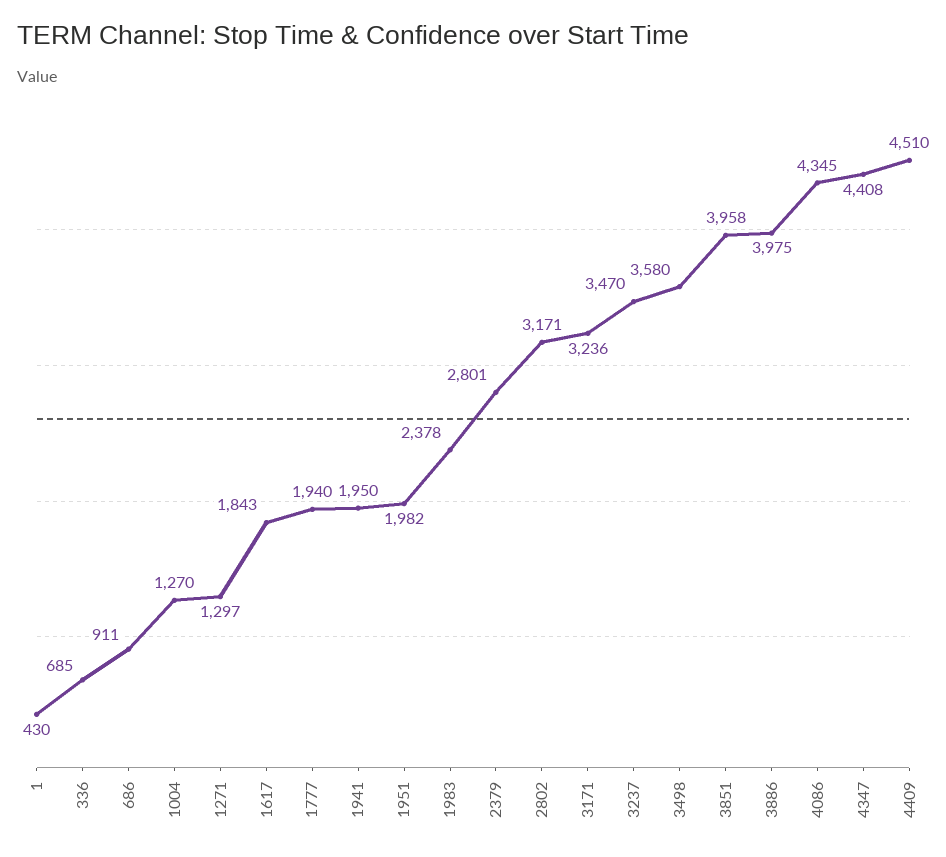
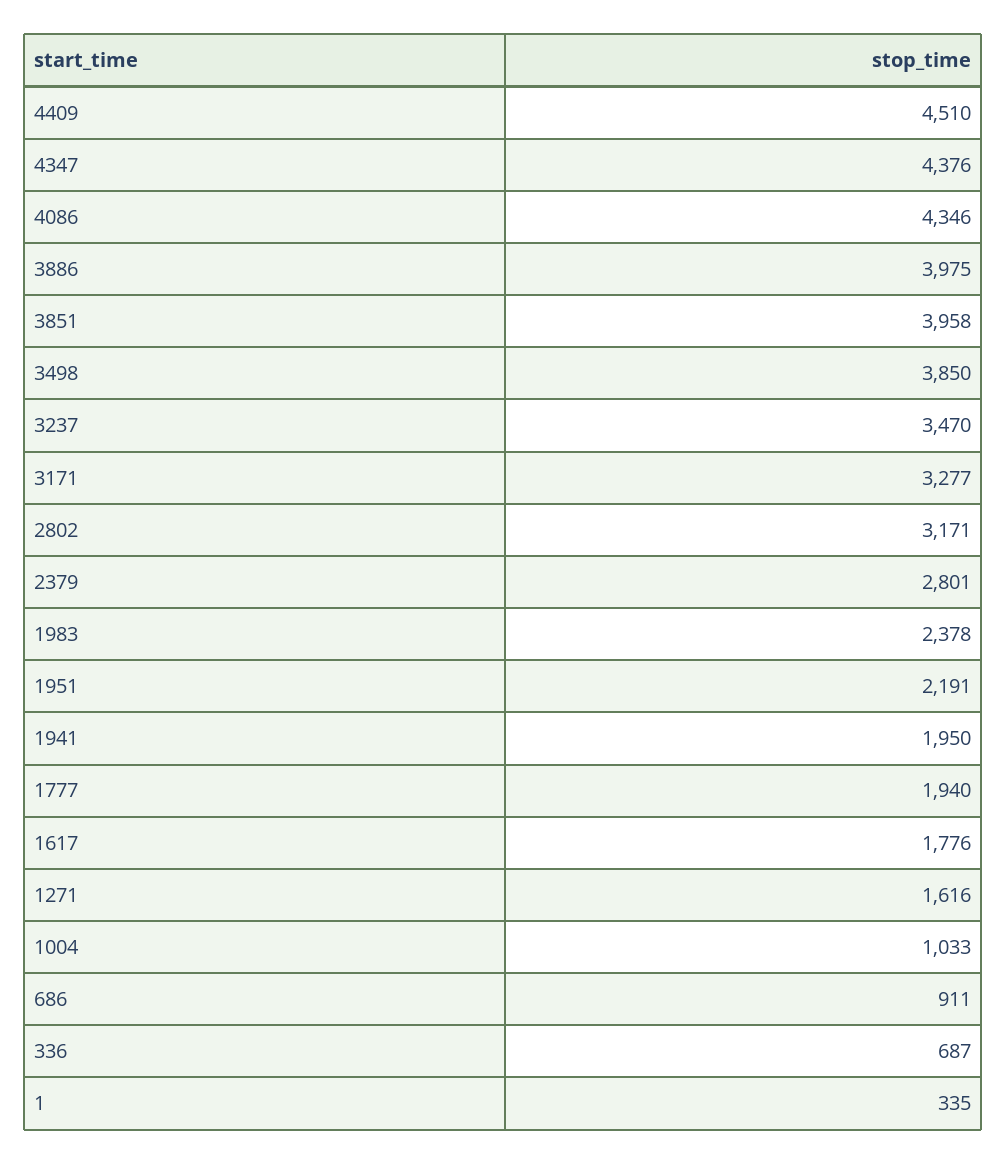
1: 430 -> 335
336: 685 -> 687
1004: 1270 -> 1033
1271: 1297 -> 1616
1617: 1843 -> 1776
1951: 1982 -> 2191
3171: 3236 -> 3277
3498: 3580 -> 3850
4086: 4345 -> 4346
4347: 4408 -> 4376

